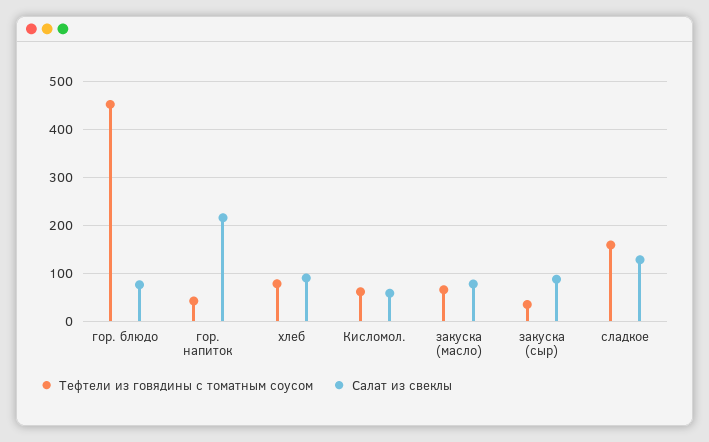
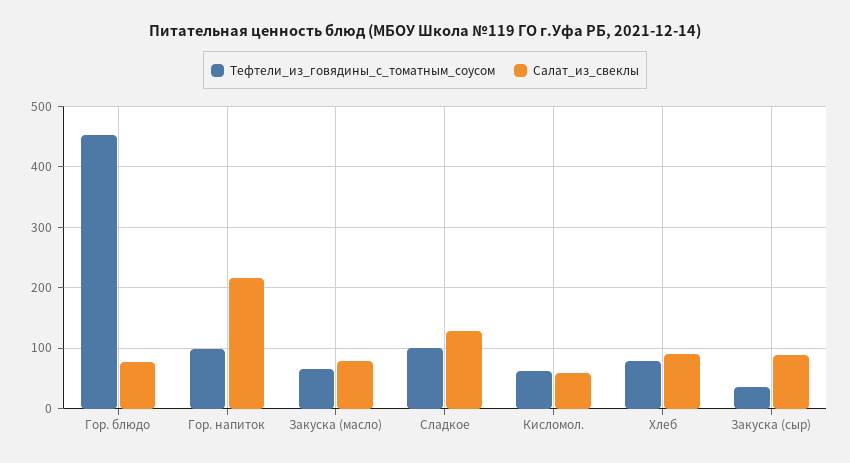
Тефтели из говядины с томатным соусом, гор. напиток: 40 -> 100
Тефтели из говядины с томатным соусом, сладкое: 160 -> 100

